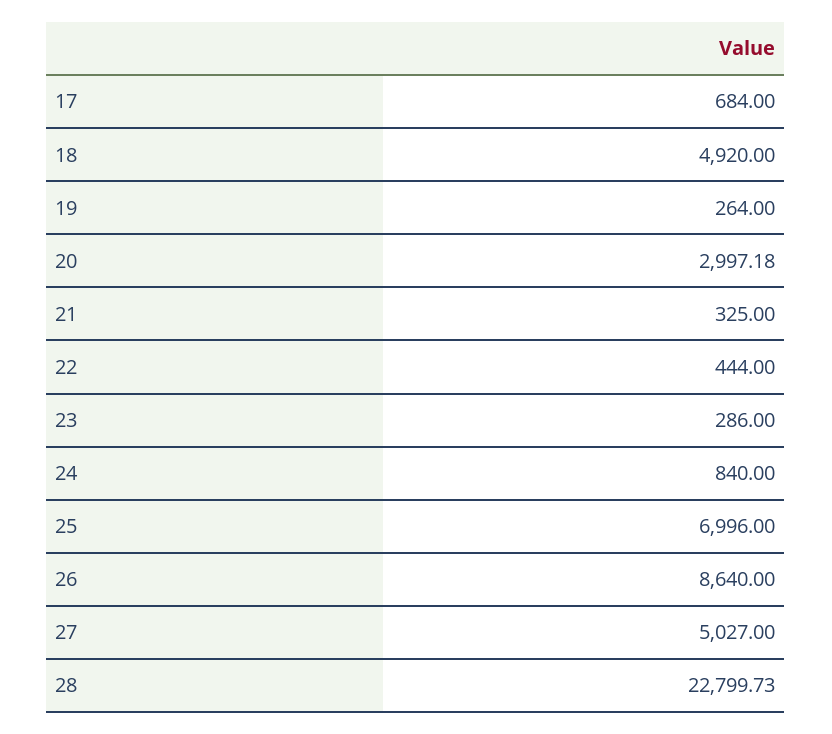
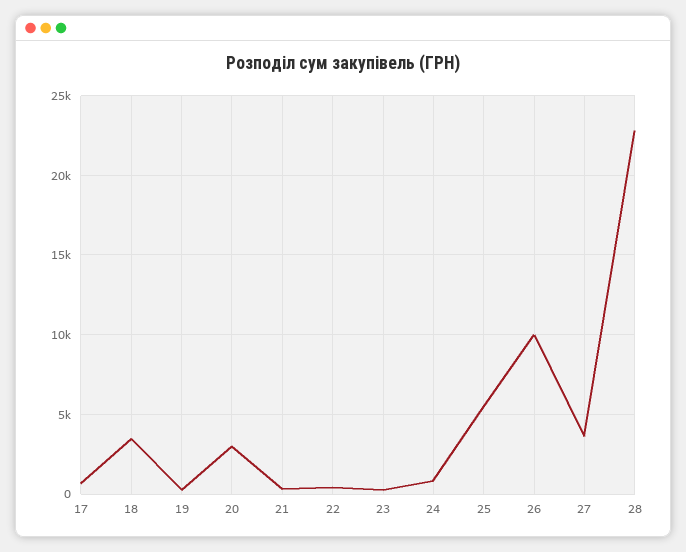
18: 4920 -> 3500
25: 6996 -> 5500
26: 8640 -> 10000
27: 5027 -> 3500

